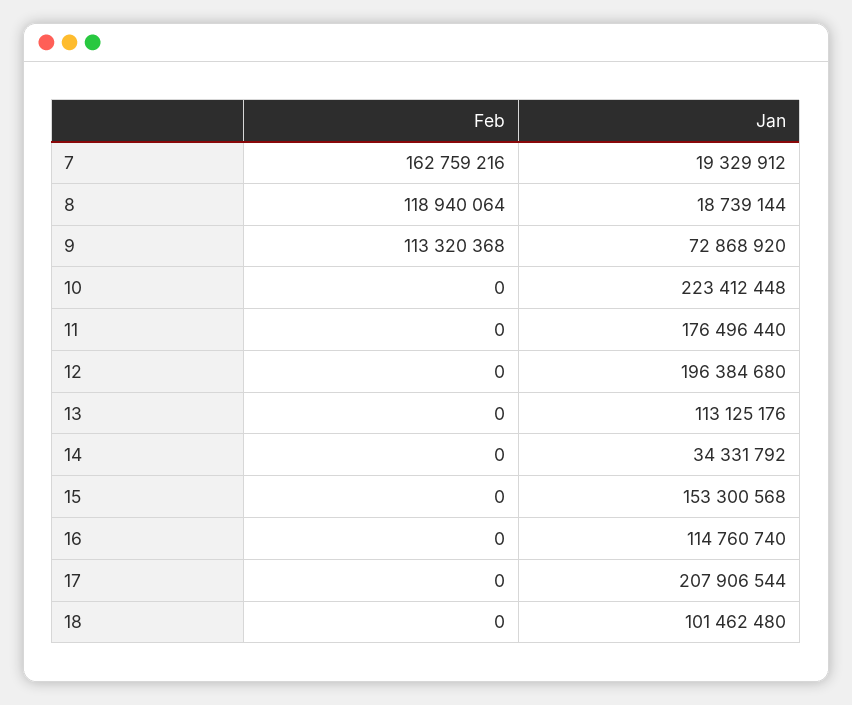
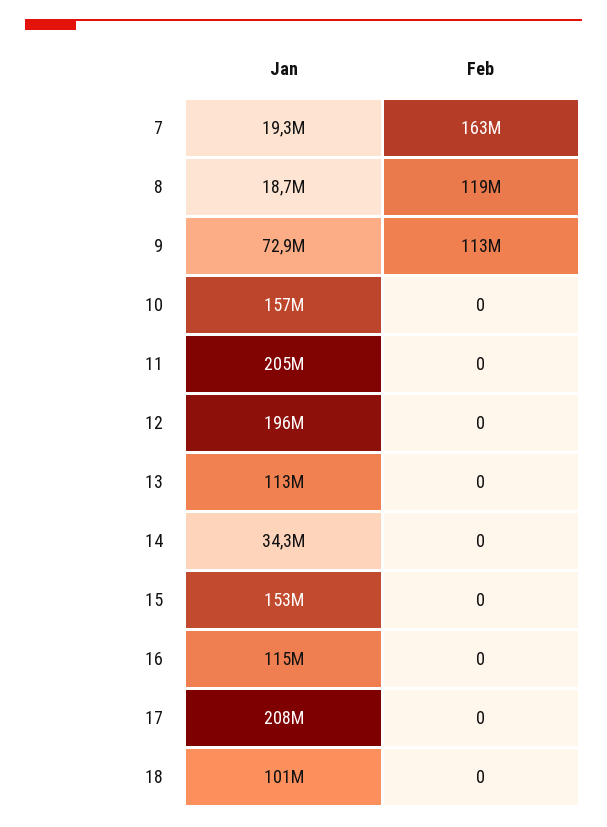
Jan, 10: 223412448 -> 157000000
Jan, 11: 176496440 -> 205000000

